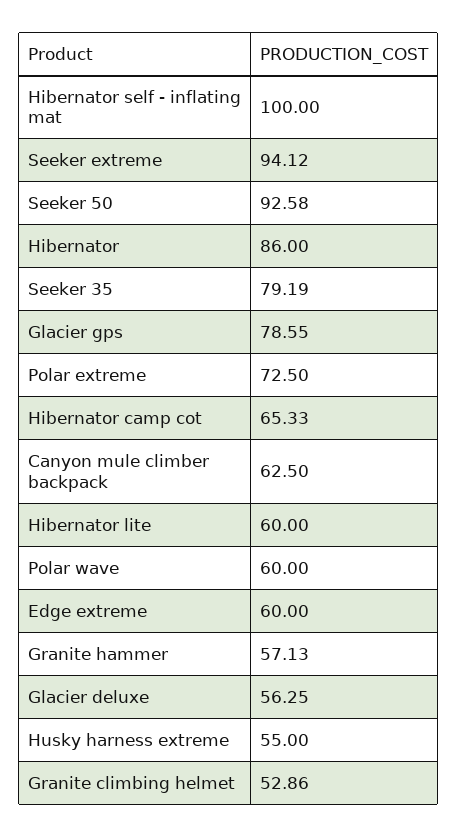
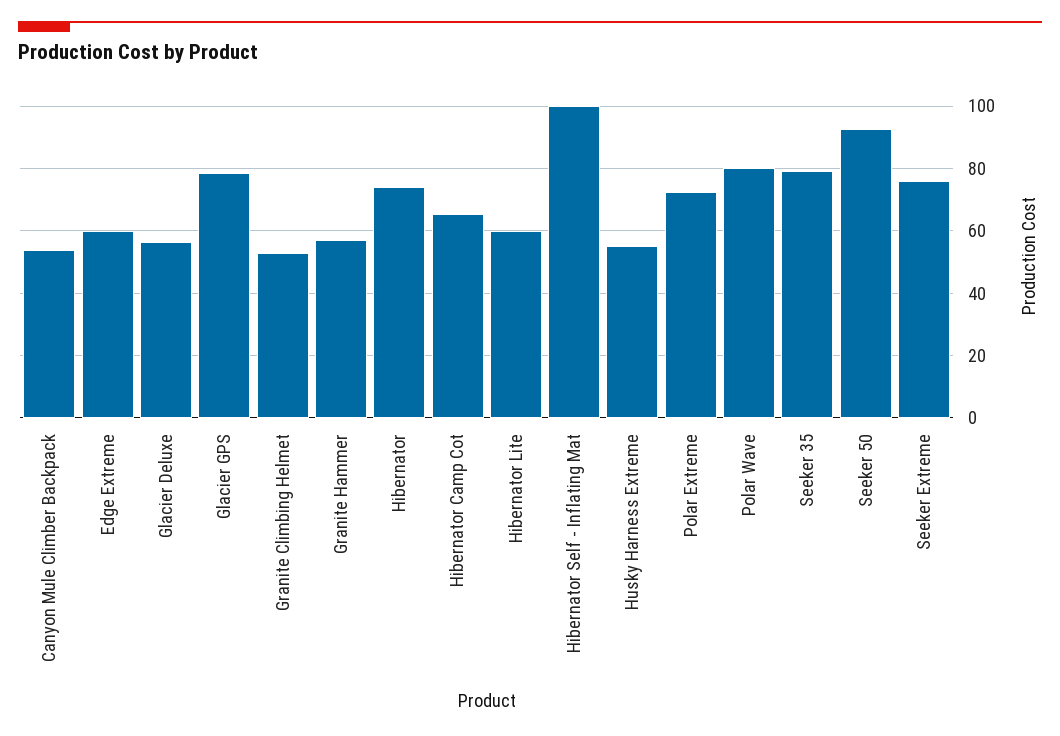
Seeker extreme: 94.12 -> 76
Hibernator: 86 -> 74
Canyon mule climber backpack: 62.5 -> 54
Polar wave: 60 -> 80

